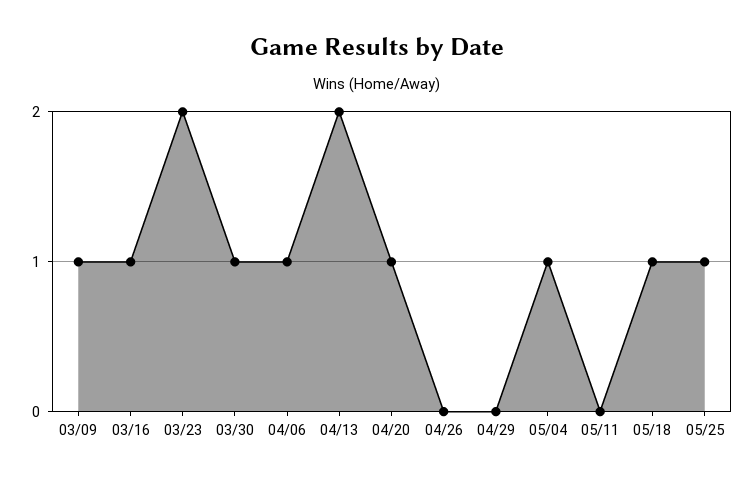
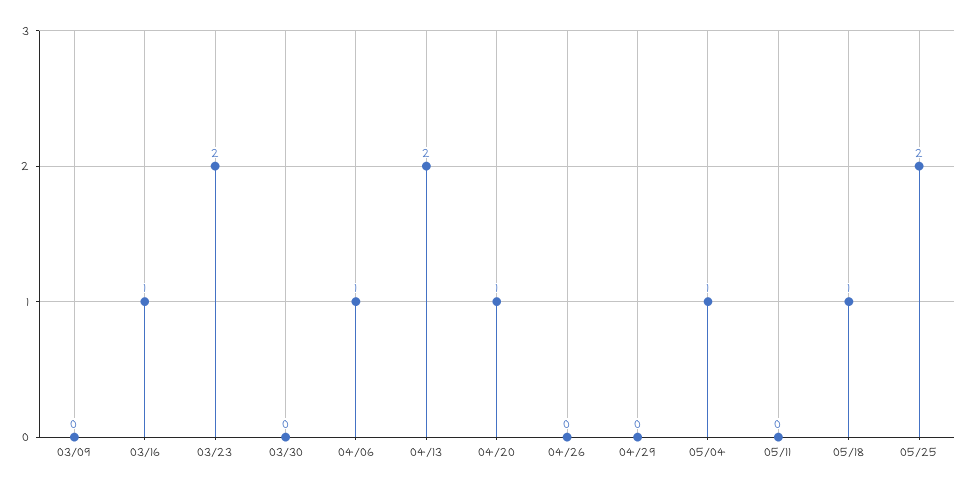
03/09: 1 -> 0
03/30: 1 -> 0
05/25: 1 -> 2

